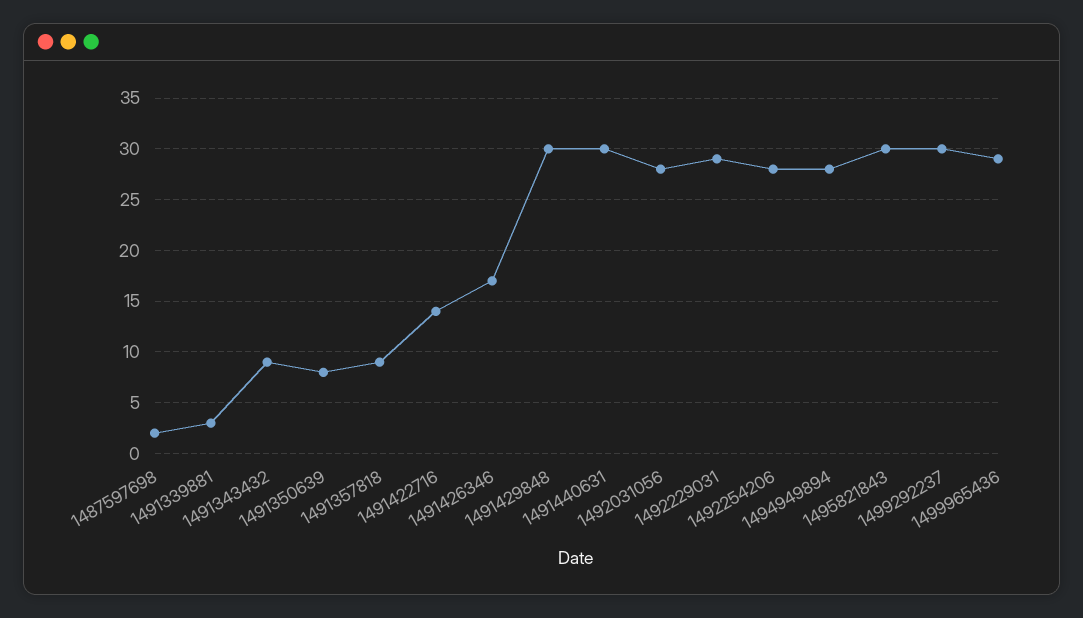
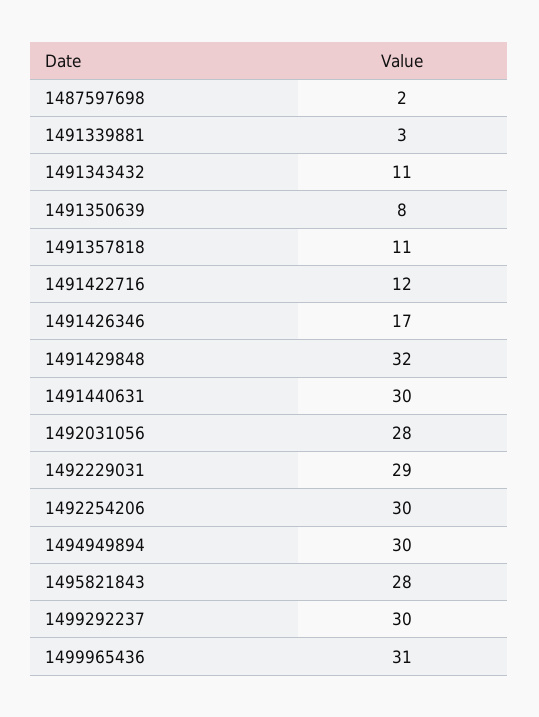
1491343432: 9 -> 11
1491357818: 9 -> 11
1491422716: 14 -> 12
1491429848: 30 -> 32
1492254206: 28 -> 30
1494949894: 28 -> 30
1495821843: 30 -> 28
1499965436: 29 -> 31

